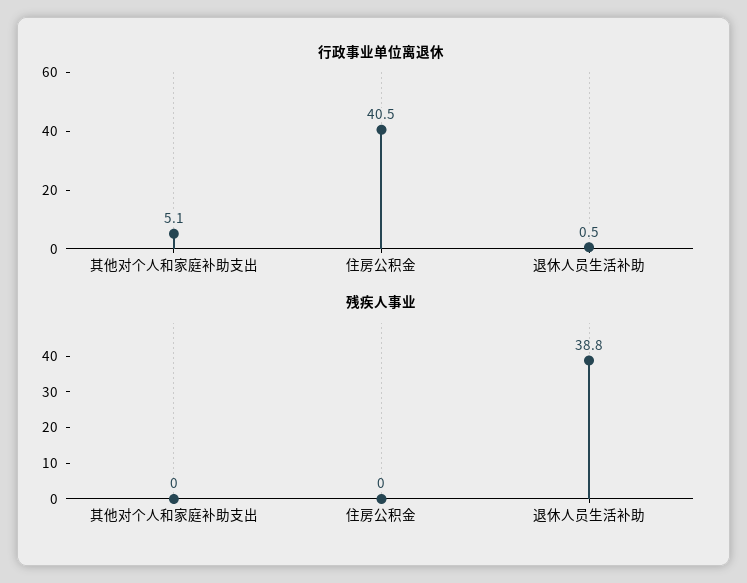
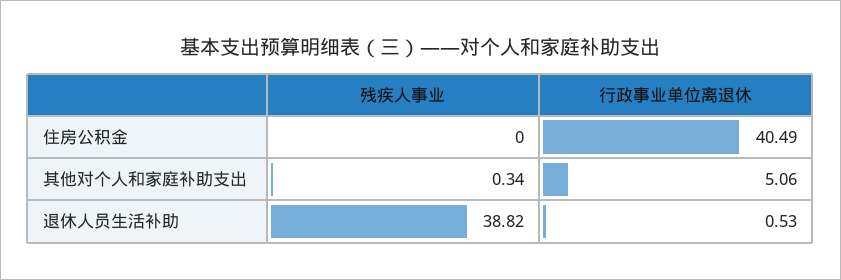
残疾人事业, 其他对个人和家庭补助支出: 0 -> 0.34

